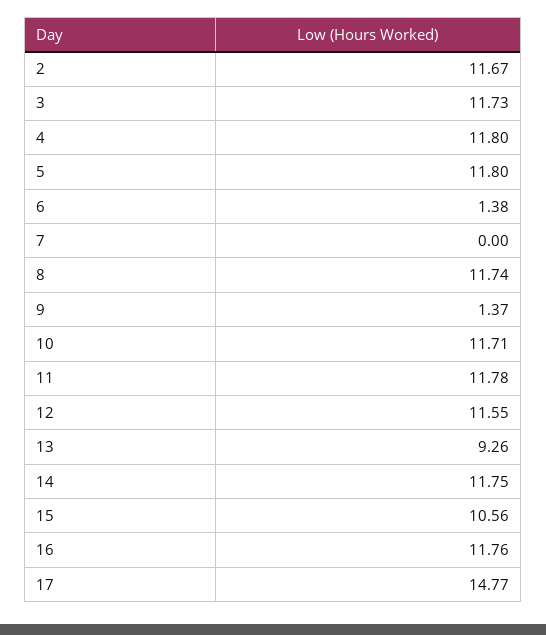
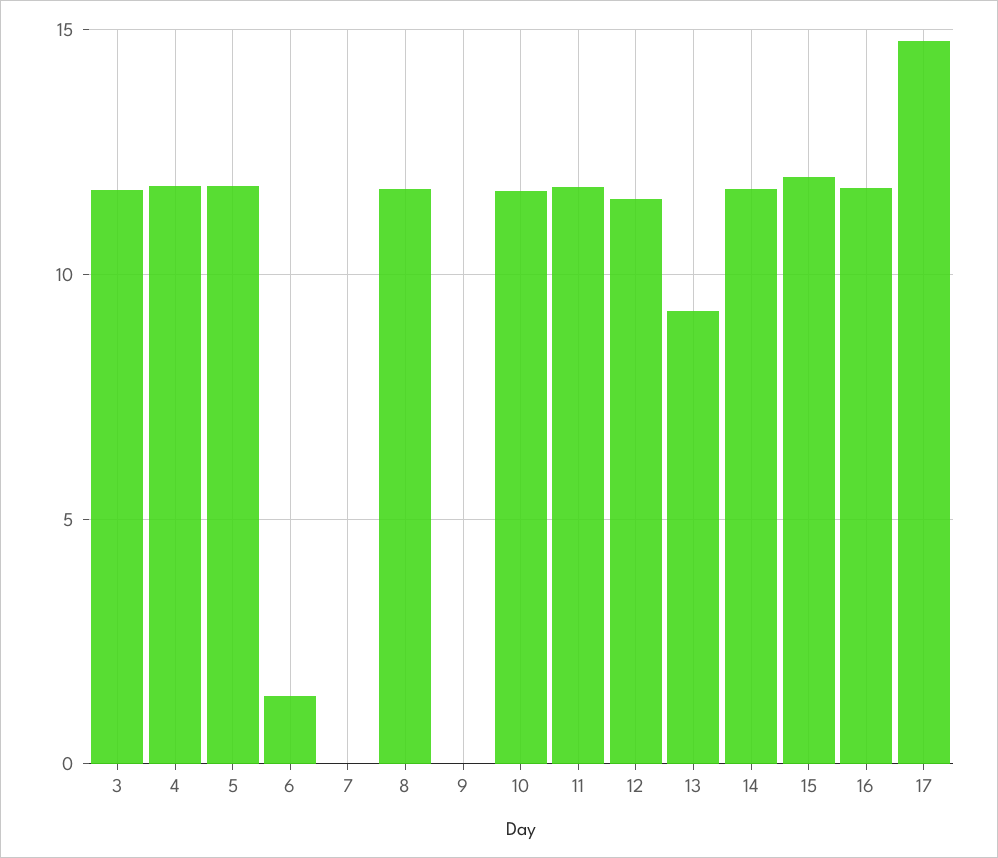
2: 11.67 -> none
9: 1.37 -> 0
15: 10.56 -> 12

